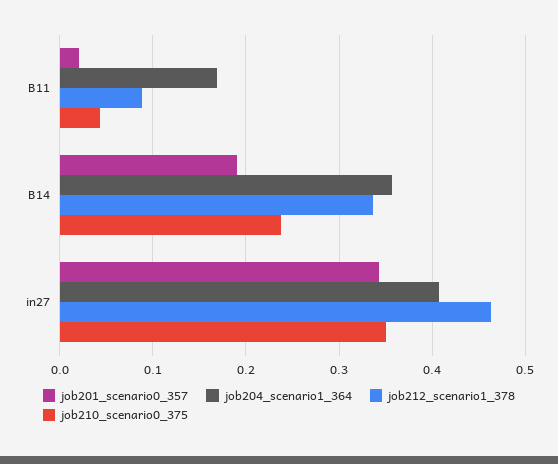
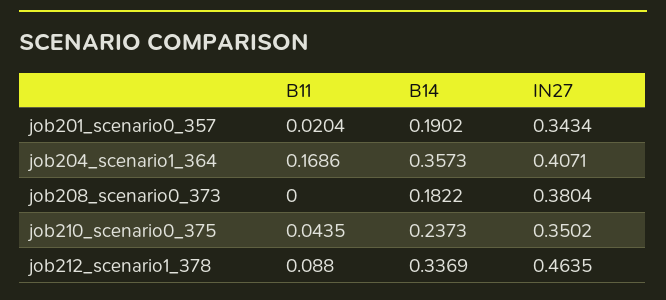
job208_scenario0_373, B11: none -> 0
job208_scenario0_373, B14: none -> 0.1822
job208_scenario0_373, in27: none -> 0.3804

